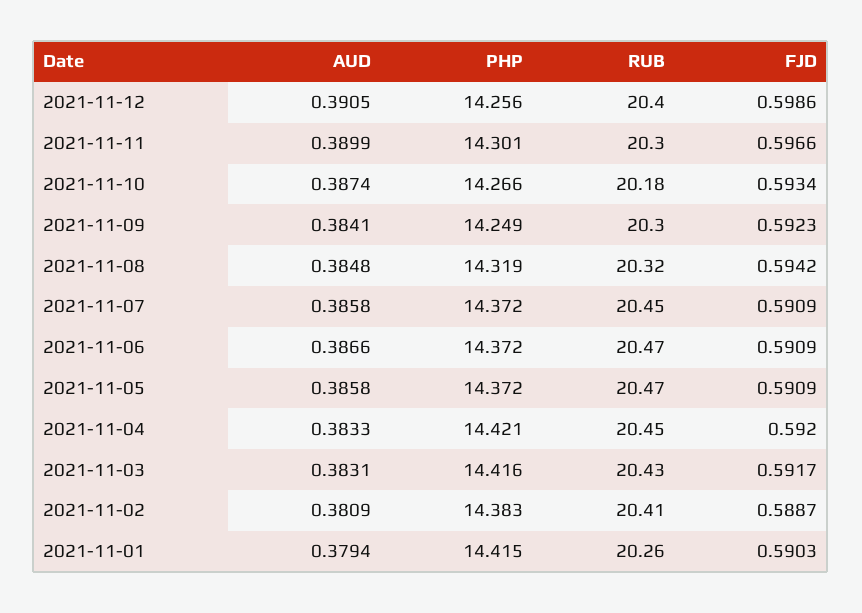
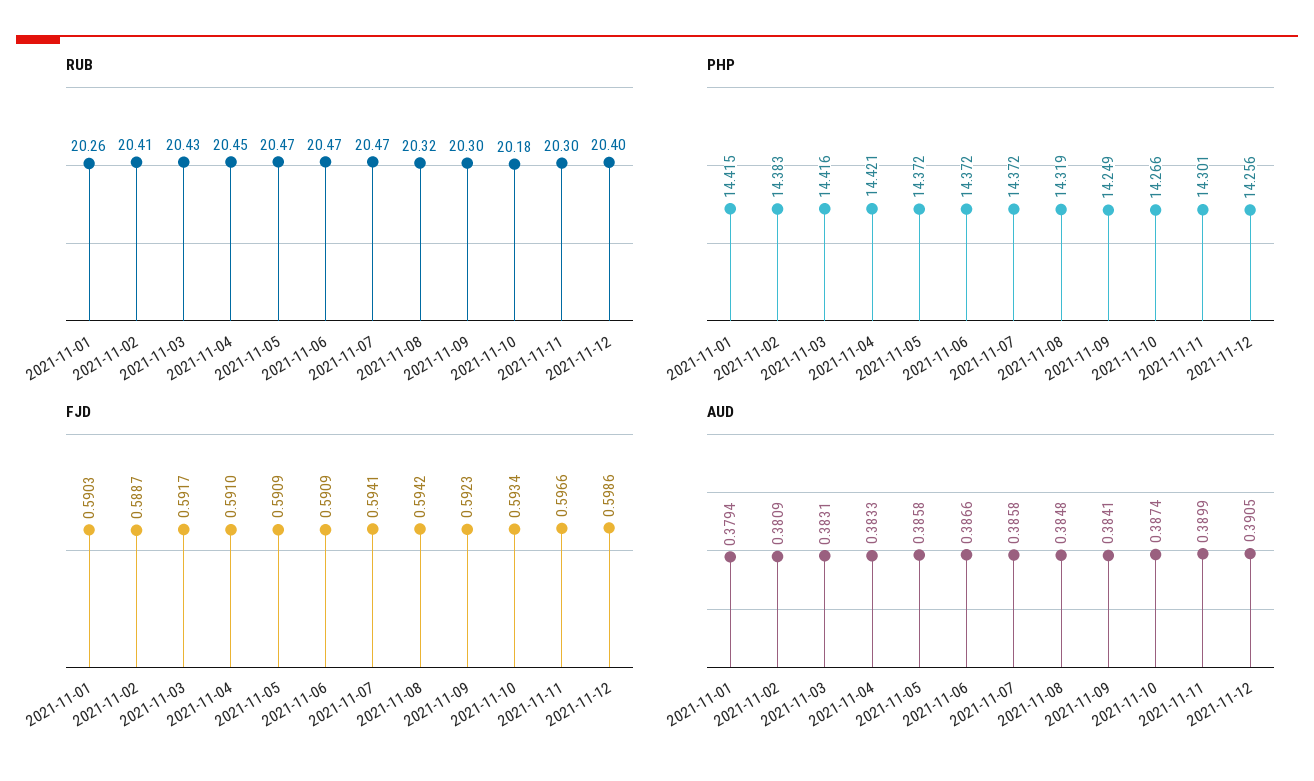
RUB, 2021-11-07: 20.45 -> 20.47
FJD, 2021-11-07: 0.5909 -> 0.5941
FJD, 2021-11-04: 0.592 -> 0.591

